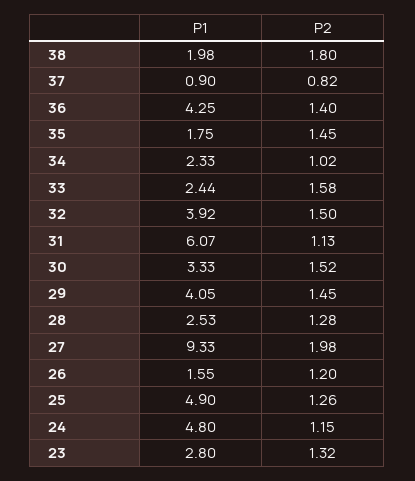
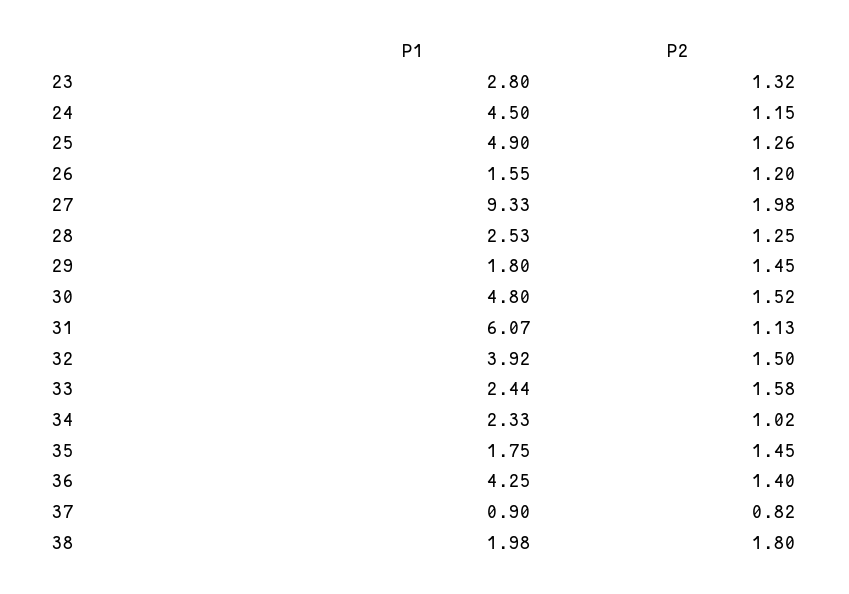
P1, 30: 3.33 -> 4.8
P1, 29: 4.05 -> 1.8
P2, 28: 1.28 -> 1.25
P1, 24: 4.8 -> 4.5

